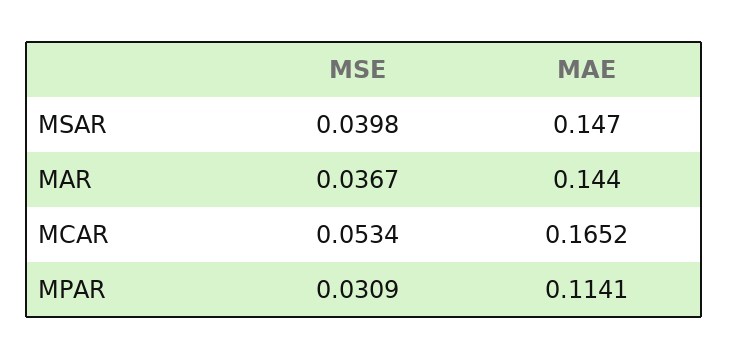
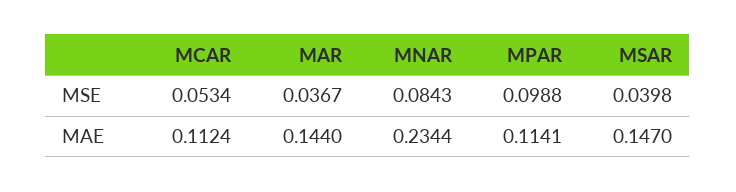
MAE, MCAR: 0.1652 -> 0.1124
MSE, MPAR: 0.0309 -> 0.0988
MSE, MNAR: none -> 0.0843
MAE, MNAR: none -> 0.2344

